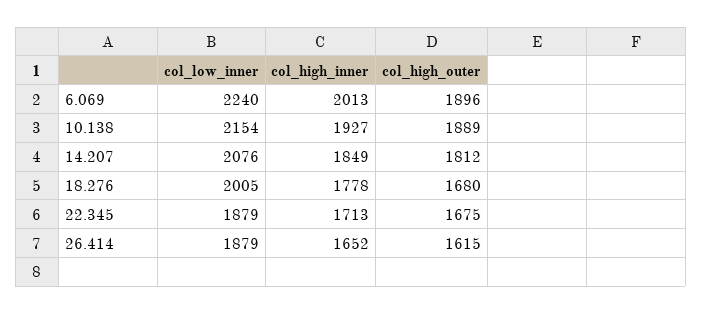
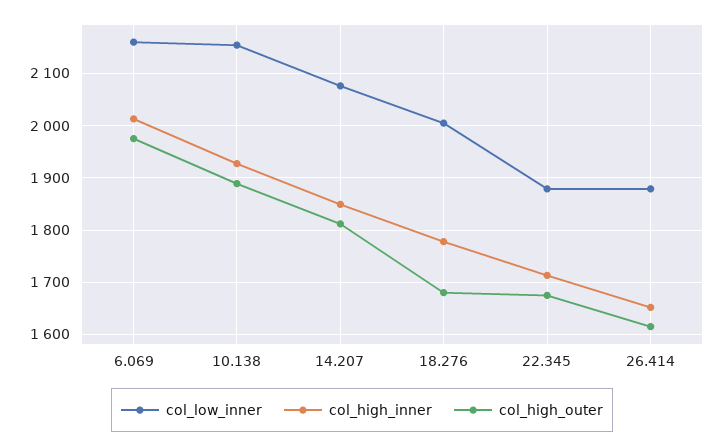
col_low_inner, 6.069: 2240 -> 2160
col_high_outer, 6.069: 1896 -> 1980

